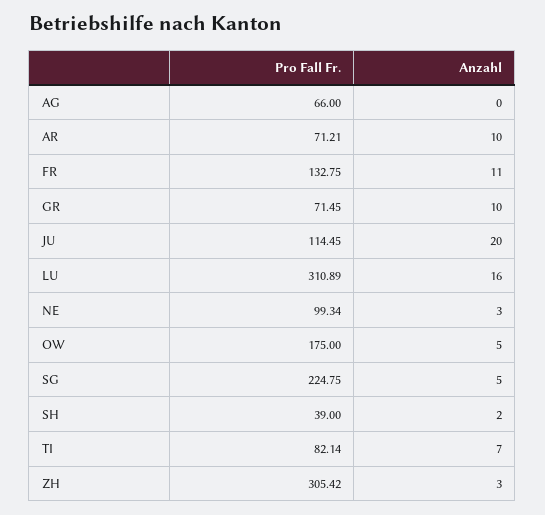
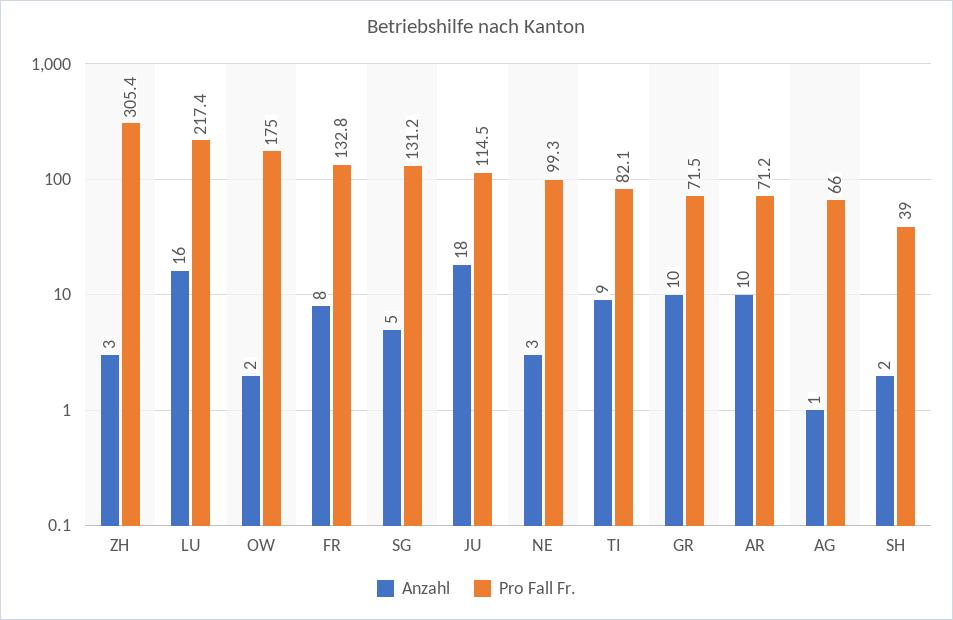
Anzahl, AG: 0 -> 1
Anzahl, FR: 11 -> 8
Anzahl, JU: 20 -> 18
Pro Fall Fr., LU: 310.89 -> 217.4
Anzahl, OW: 5 -> 2
Pro Fall Fr., SG: 224.75 -> 131.2
Anzahl, TI: 7 -> 9

